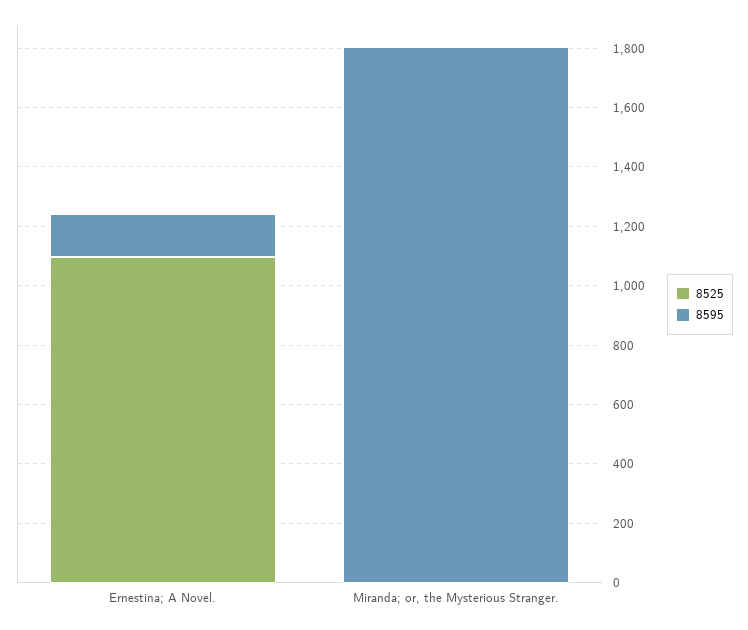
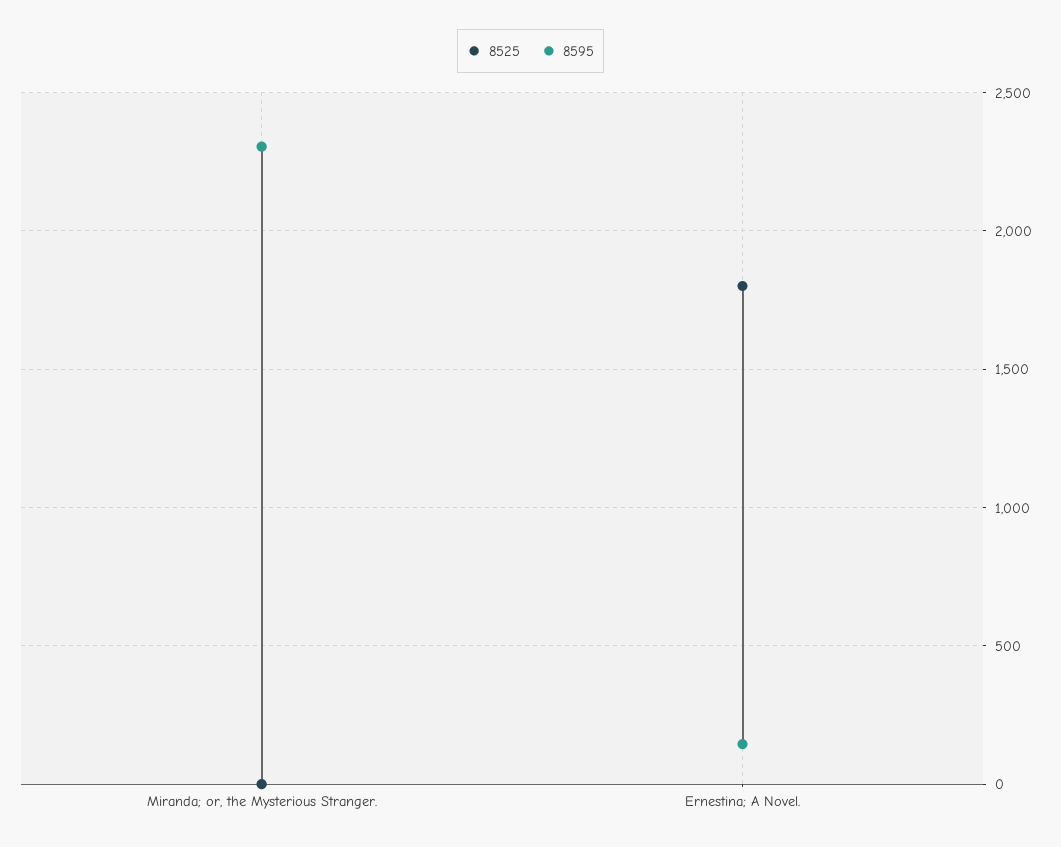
8525, Ernestina; A Novel.: 1100 -> 1800
8595, Miranda; or, the Mysterious Stranger.: 1800 -> 2300

